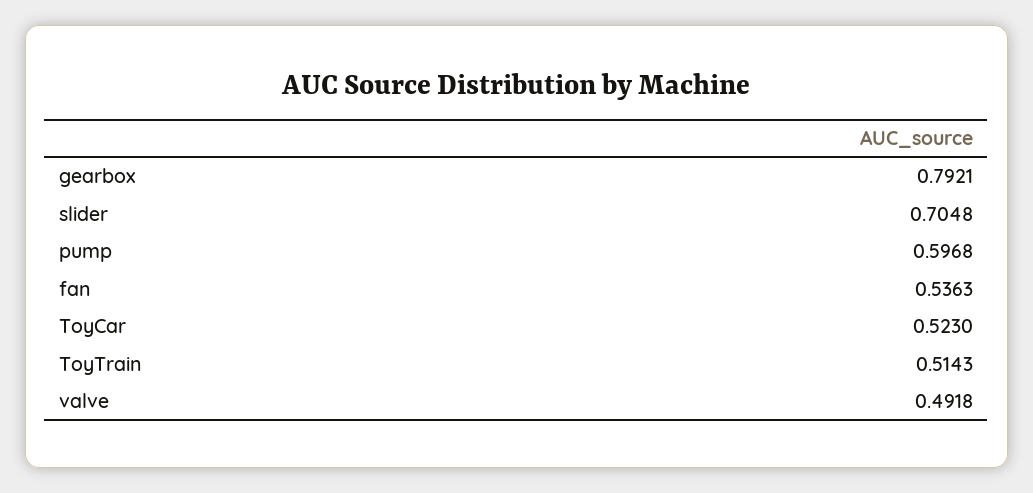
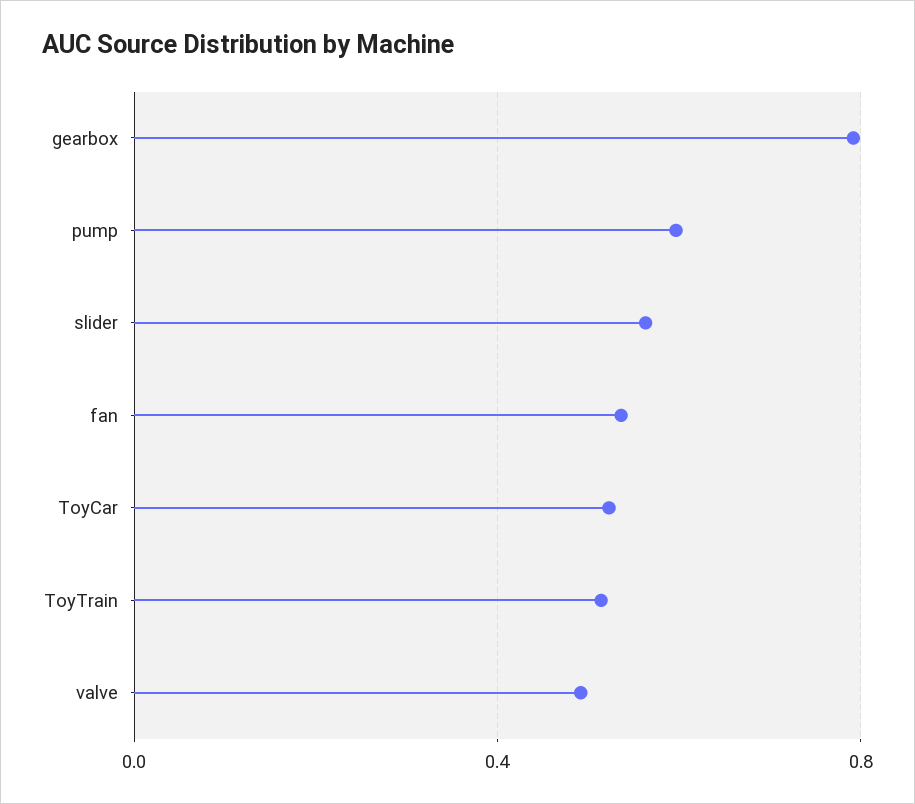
slider: 0.7048 -> 0.55

